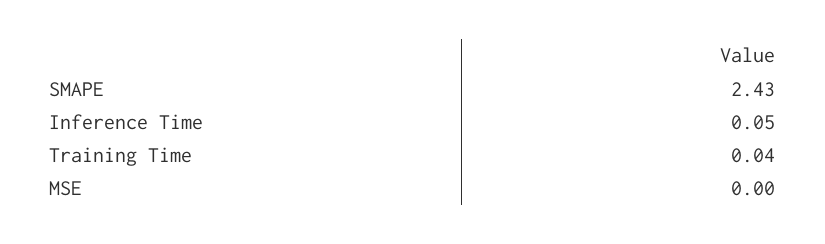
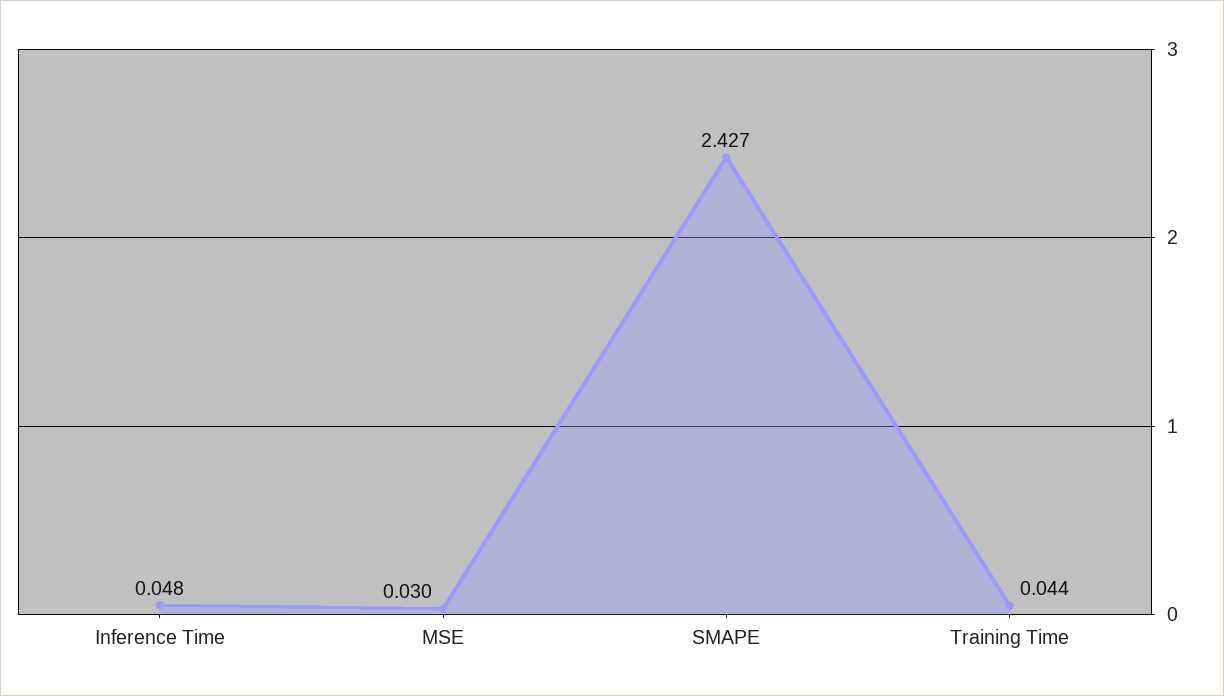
MSE: 0 -> 0.03

